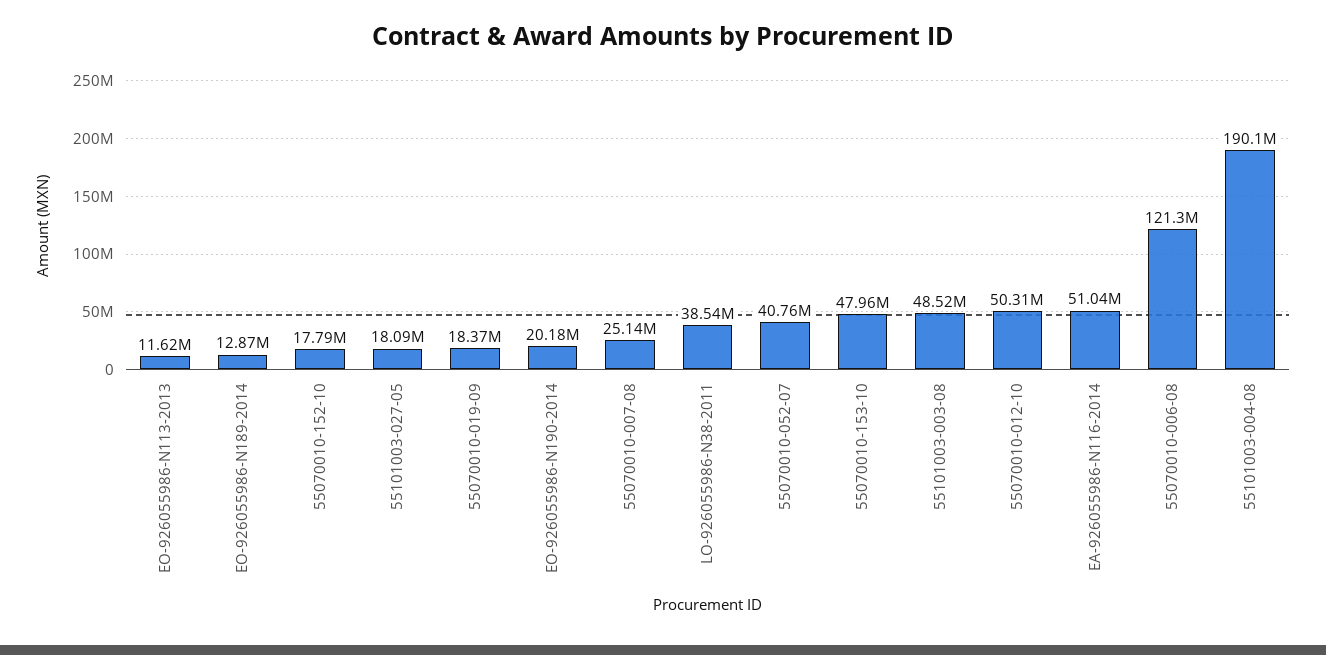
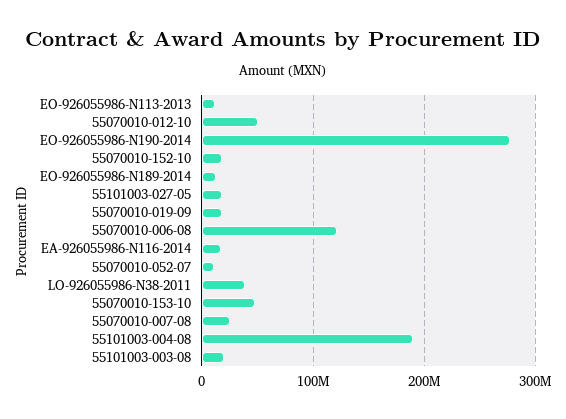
EO-926055986-N190-2014: 20180000 -> 280000000
55070010-052-07: 40760000 -> 10000000
55101003-003-08: 48520000 -> 20000000
EA-926055986-N116-2014: 51040000 -> 20000000

